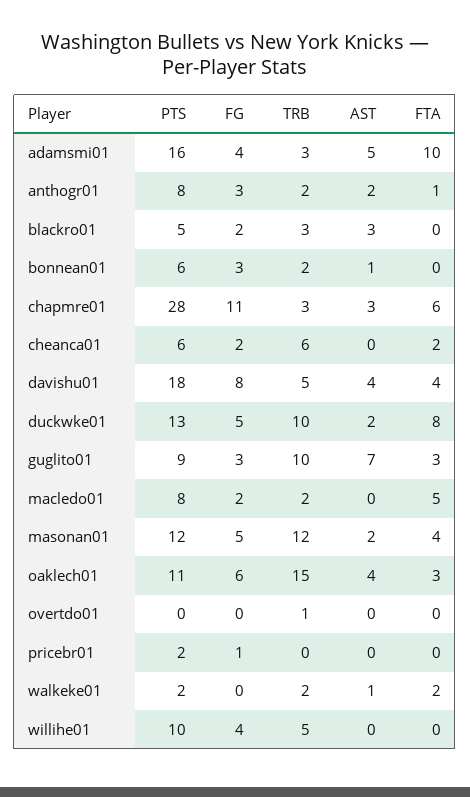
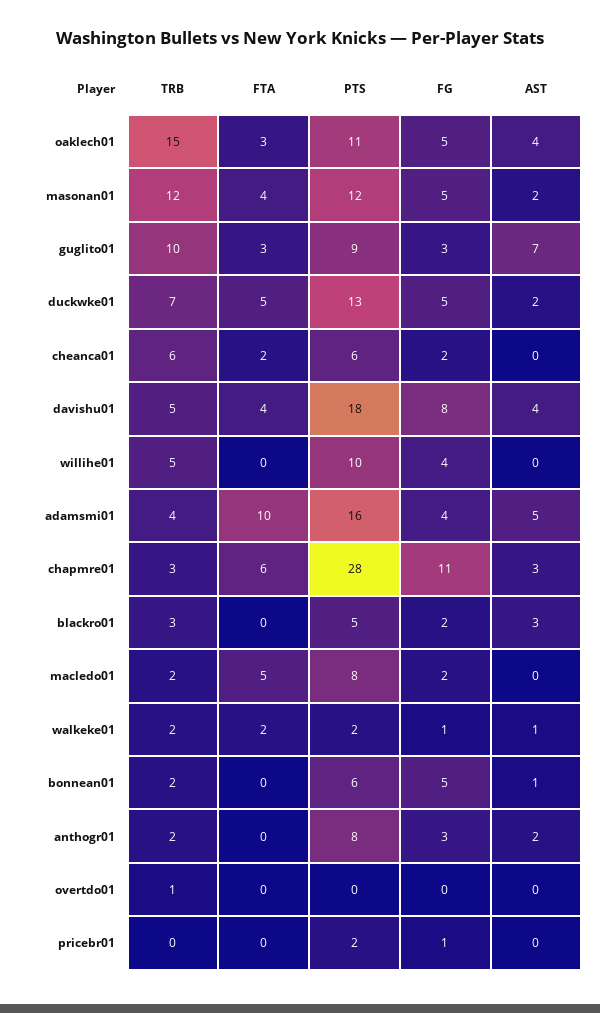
TRB, adamsmi01: 3 -> 4
FTA, anthogr01: 1 -> 0
FG, bonnean01: 3 -> 5
TRB, duckwke01: 10 -> 7
FTA, duckwke01: 8 -> 5
FG, oaklech01: 6 -> 5
FG, walkeke01: 0 -> 1

